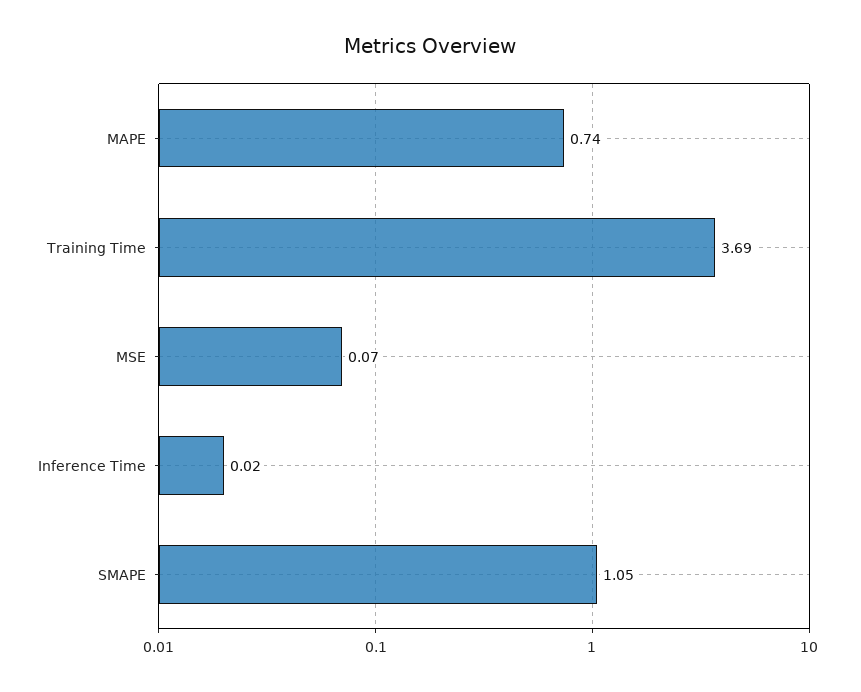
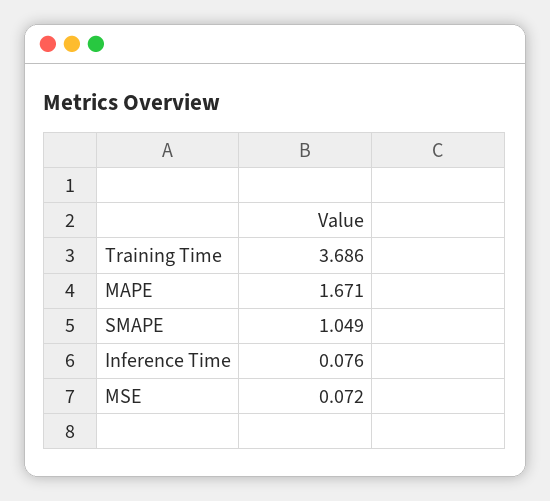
MAPE: 0.74 -> 1.671
Inference Time: 0.02 -> 0.076

